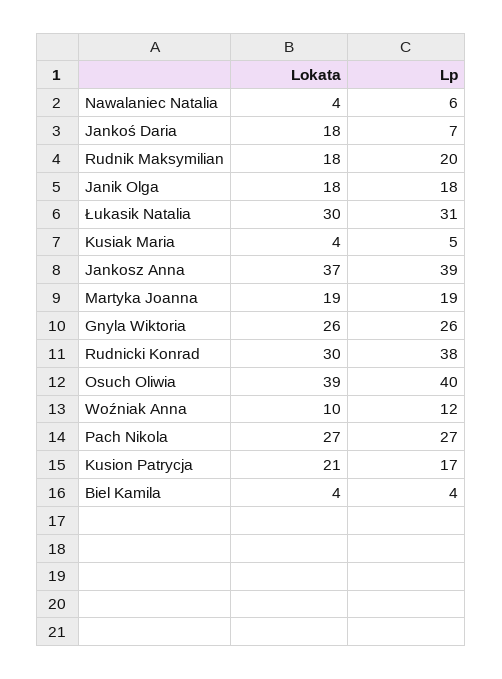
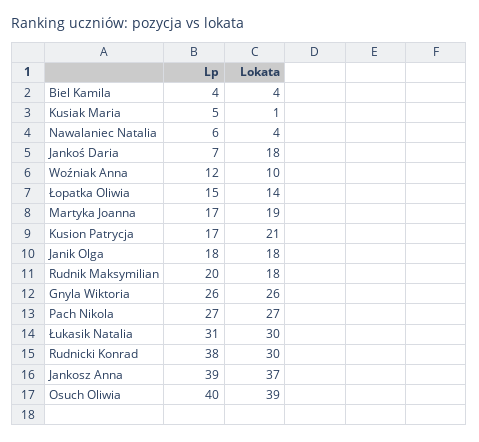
Lokata, Kusiak Maria: 4 -> 1
Lp, Martyka Joanna: 19 -> 17
Lp, Łopatka Oliwia: none -> 15
Lokata, Łopatka Oliwia: none -> 14

